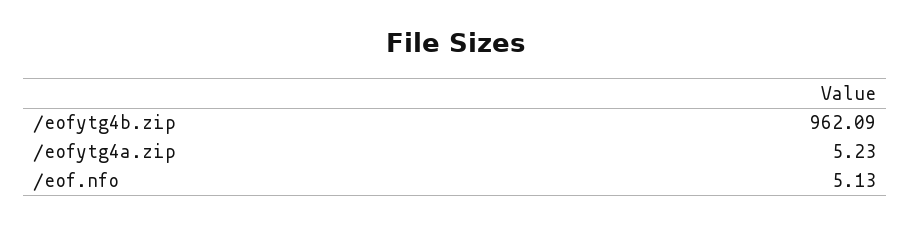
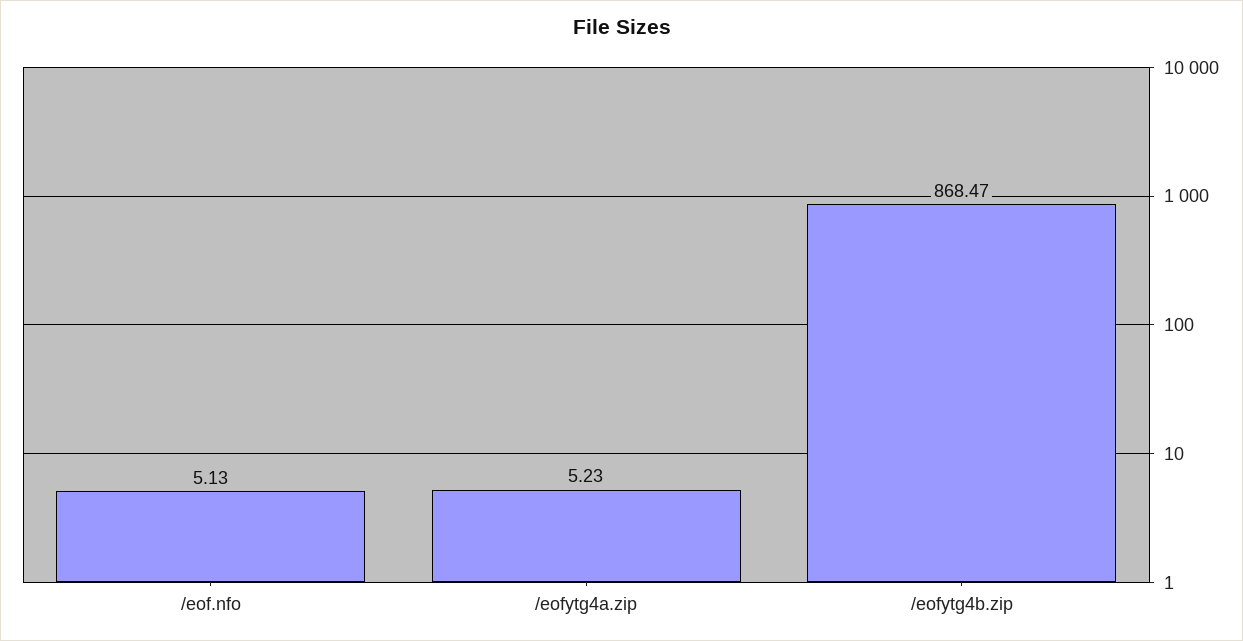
/eofytg4b.zip: 962.09 -> 868.47

